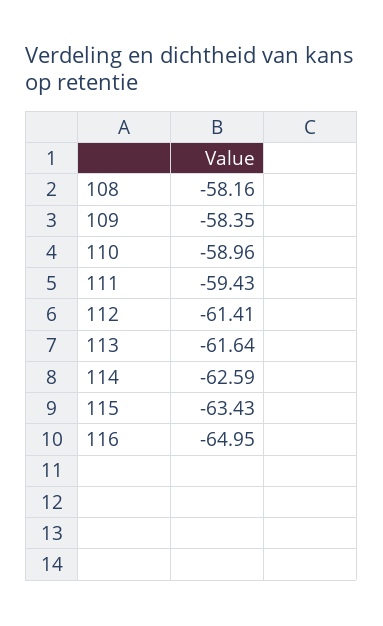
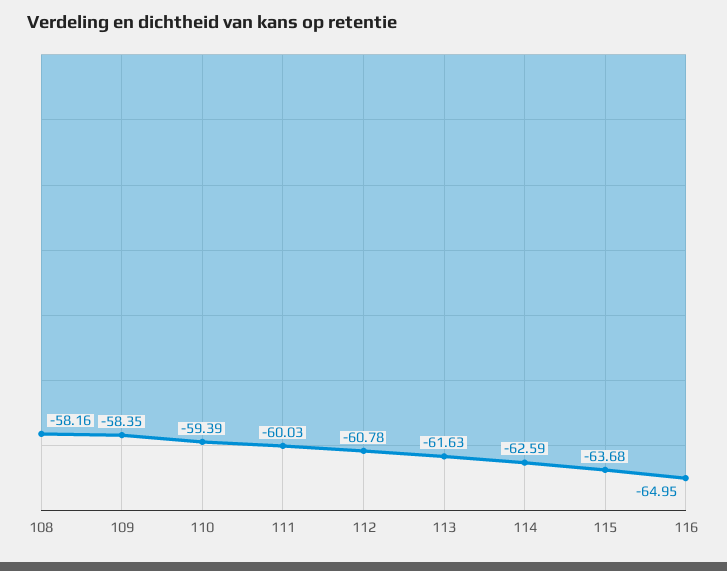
110: -58.96 -> -59.39
111: -59.43 -> -60.03
112: -61.41 -> -60.78
113: -61.64 -> -61.63
115: -63.43 -> -63.68

